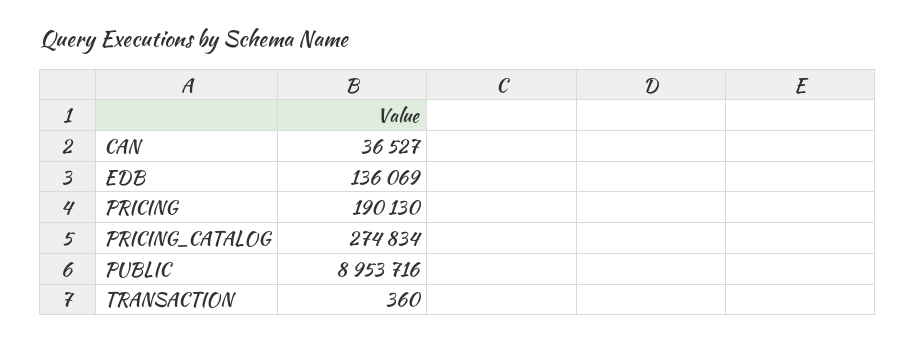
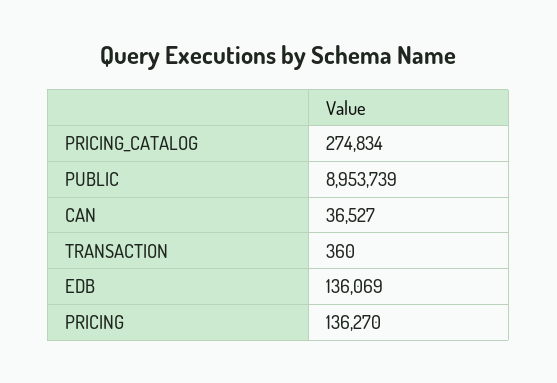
PRICING: 190130 -> 136270
PUBLIC: 8953716 -> 8953739

